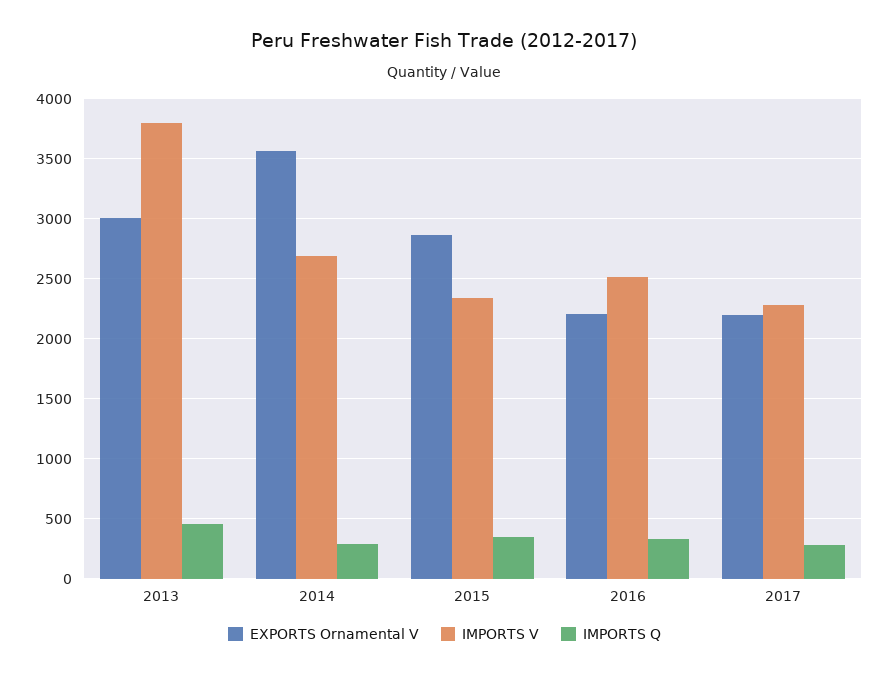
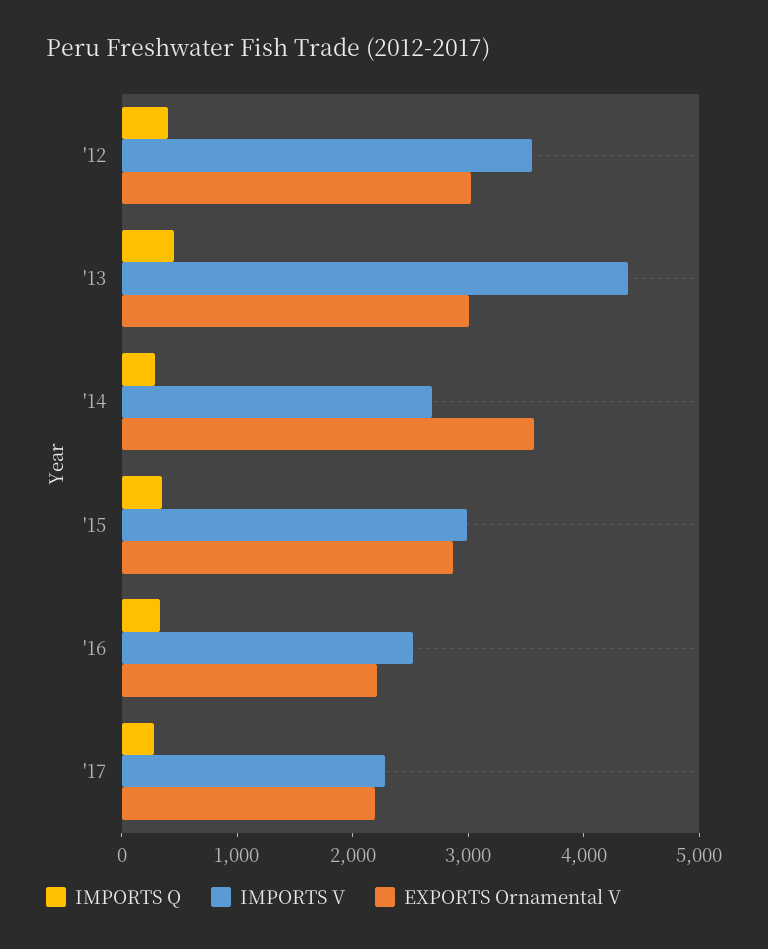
IMPORTS V, 2013: 3800 -> 4400
IMPORTS V, 2015: 2350 -> 3000
IMPORTS Q, '12: none -> 400
IMPORTS V, '12: none -> 3600
EXPORTS Ornamental V, '12: none -> 3000

